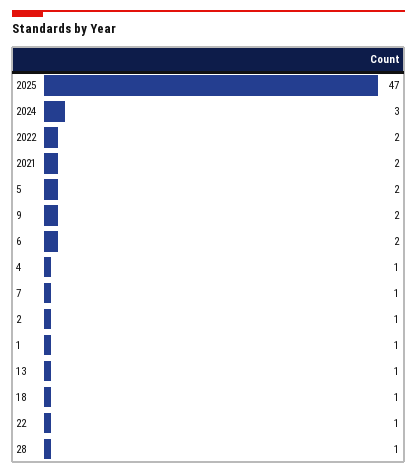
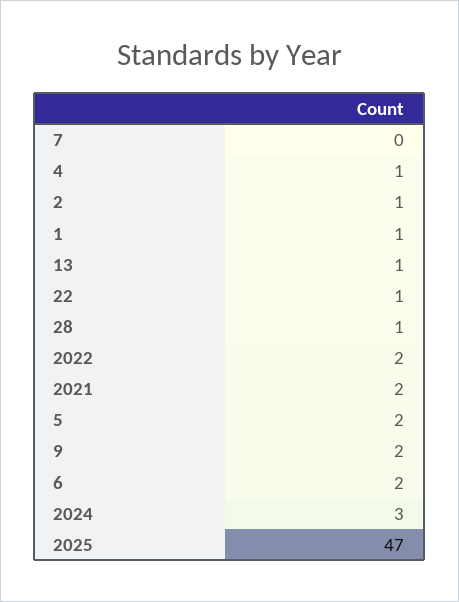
7: 1 -> 0
18: 1 -> none

